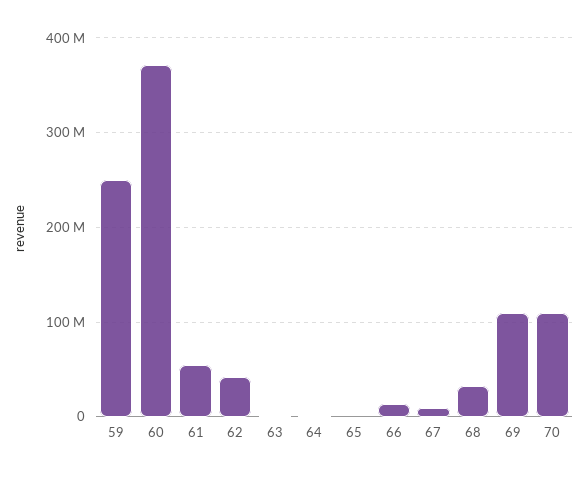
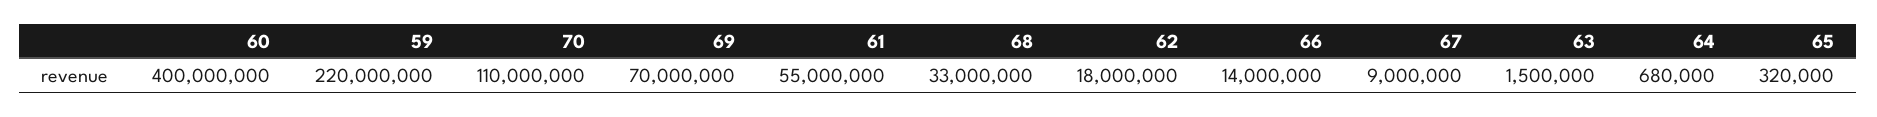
59: 250000000 -> 220000000
60: 370000000 -> 400000000
62: 40000000 -> 18000000
69: 110000000 -> 70000000

